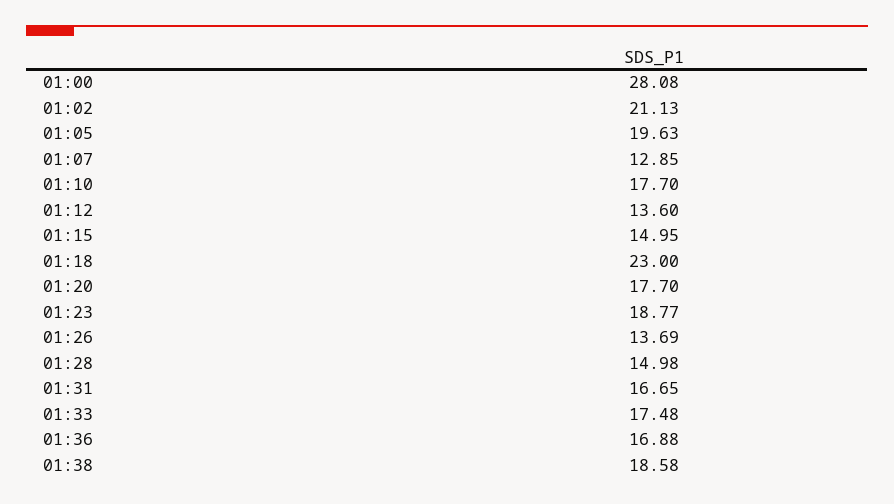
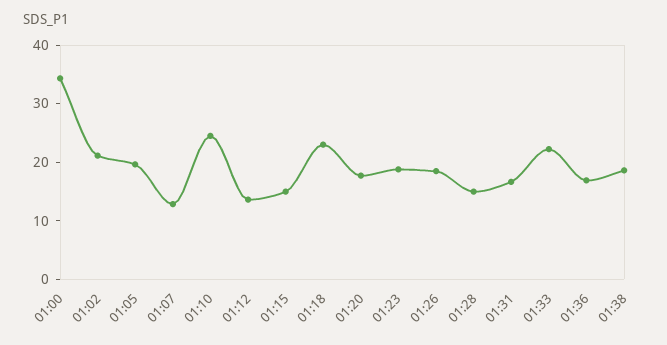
01:00: 28.08 -> 34
01:10: 17.7 -> 24
01:26: 13.69 -> 18
01:33: 17.48 -> 22

